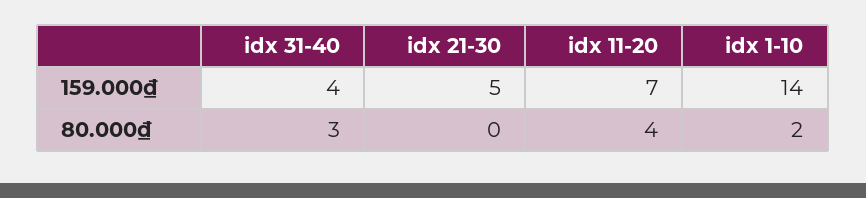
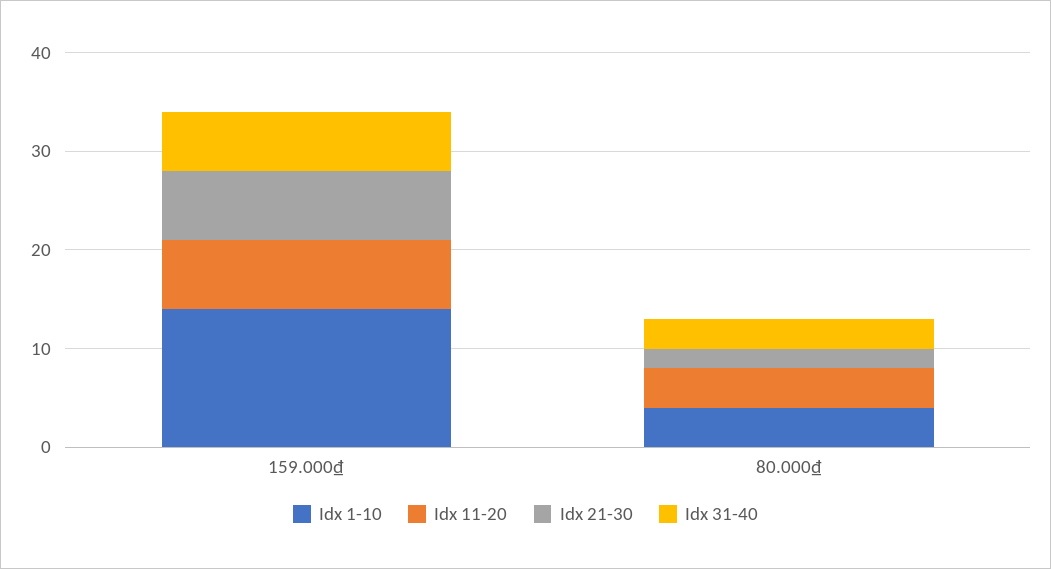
idx 31-40, 159.000₫: 4 -> 6
idx 21-30, 159.000₫: 5 -> 7
idx 21-30, 80.000₫: 0 -> 2
idx 1-10, 80.000₫: 2 -> 4

